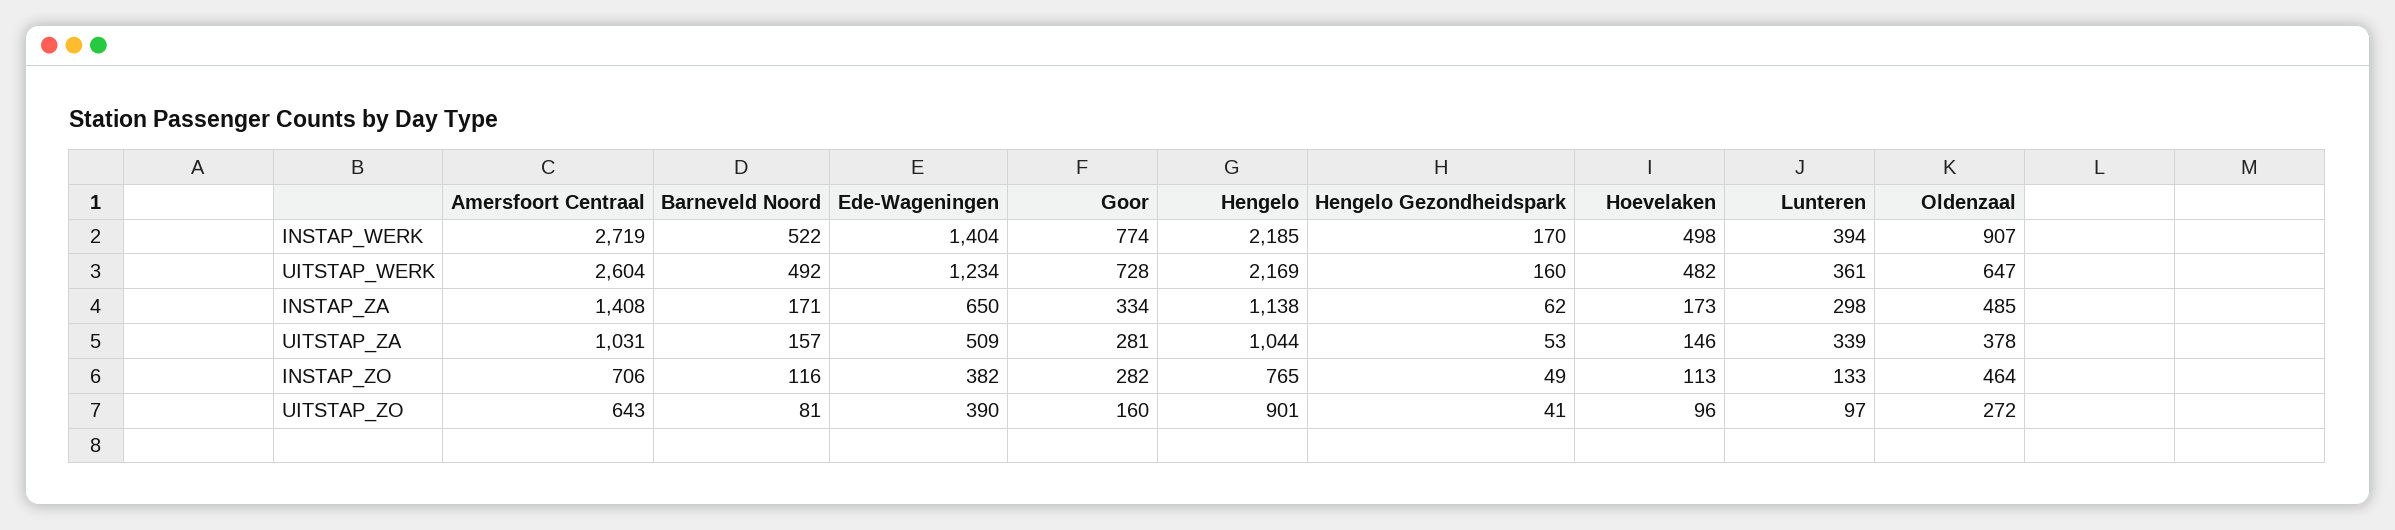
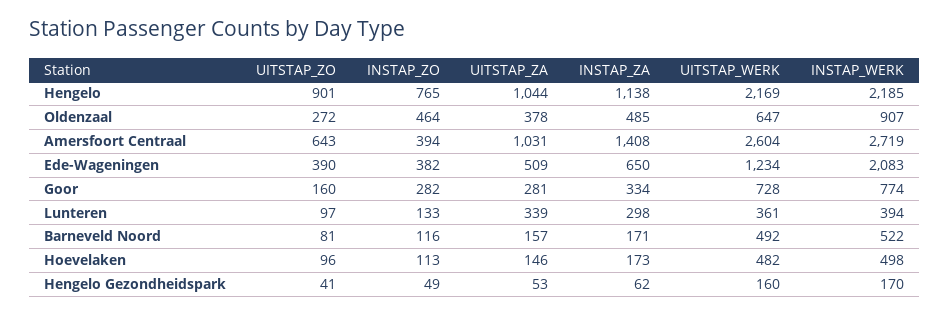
Ede-Wageningen, INSTAP_WERK: 1404 -> 2083
Amersfoort Centraal, INSTAP_ZO: 706 -> 394

